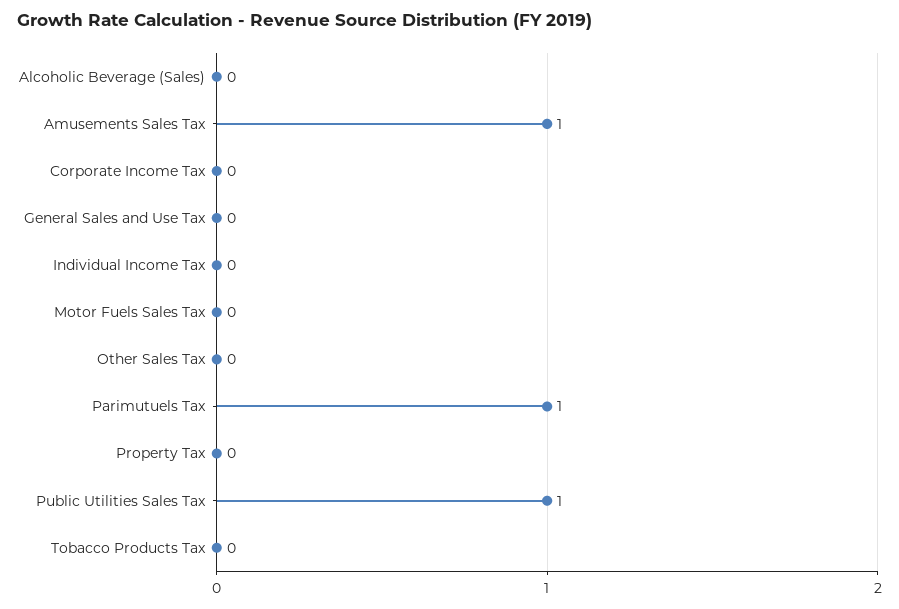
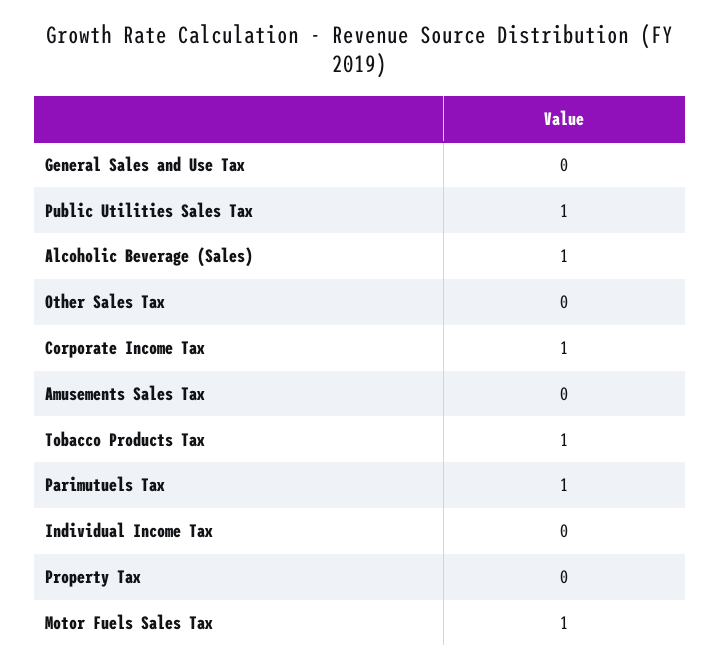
Alcoholic Beverage (Sales): 0 -> 1
Amusements Sales Tax: 1 -> 0
Corporate Income Tax: 0 -> 1
Motor Fuels Sales Tax: 0 -> 1
Tobacco Products Tax: 0 -> 1

